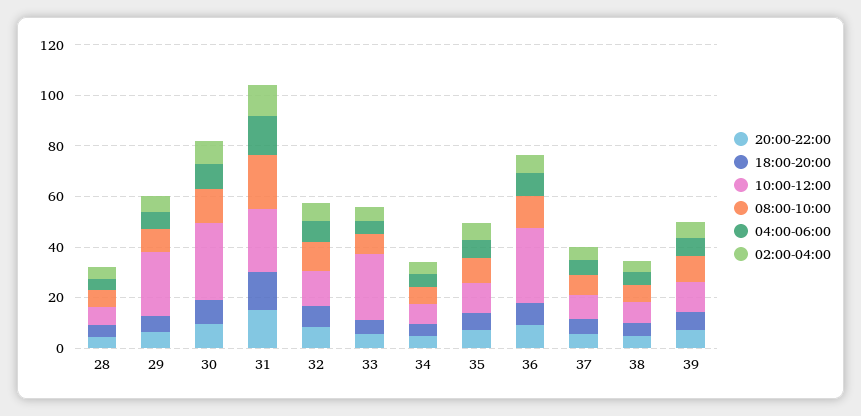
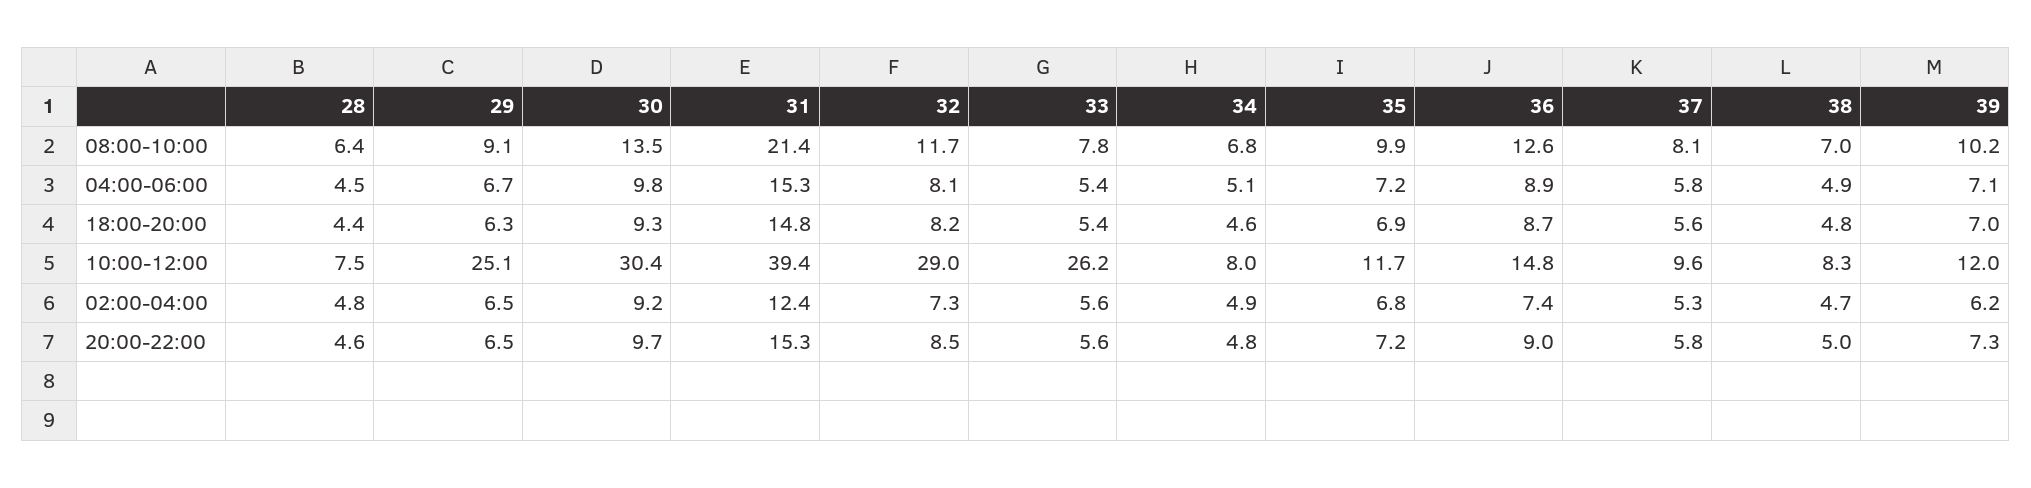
10:00-12:00, 31: 25 -> 39.4
10:00-12:00, 32: 15 -> 29
10:00-12:00, 36: 30 -> 14.8

